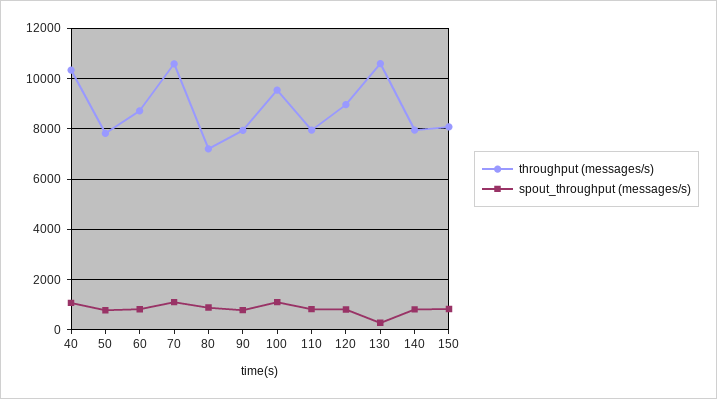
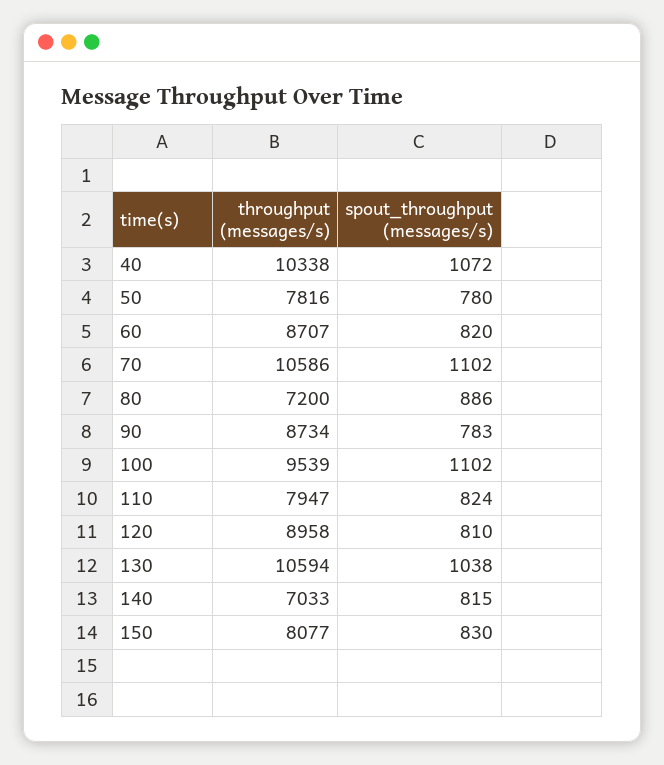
throughput (messages/s), 90: 8000 -> 8734
spout_throughput (messages/s), 130: 250 -> 1038
throughput (messages/s), 140: 8000 -> 7033

